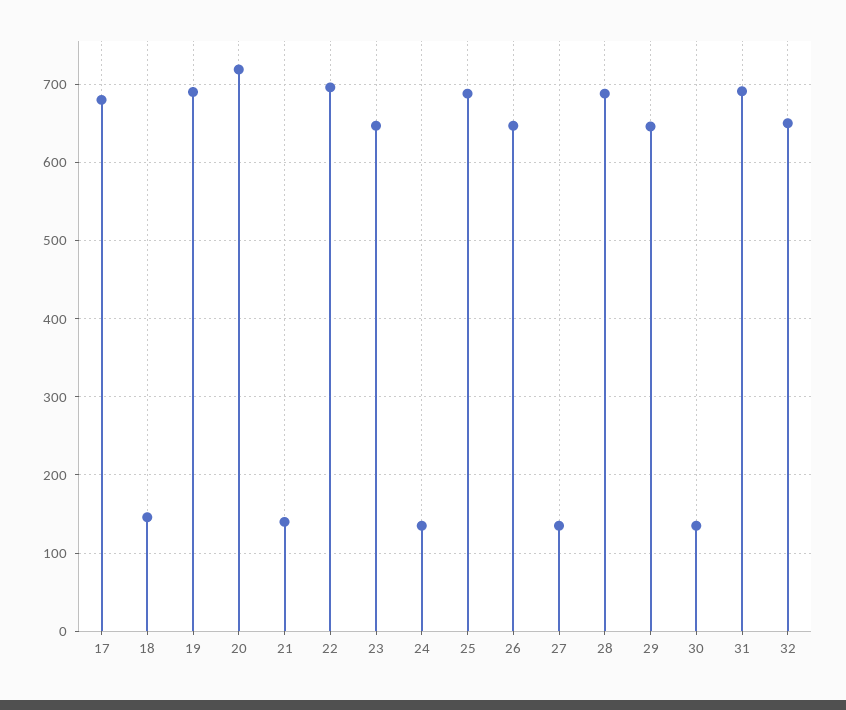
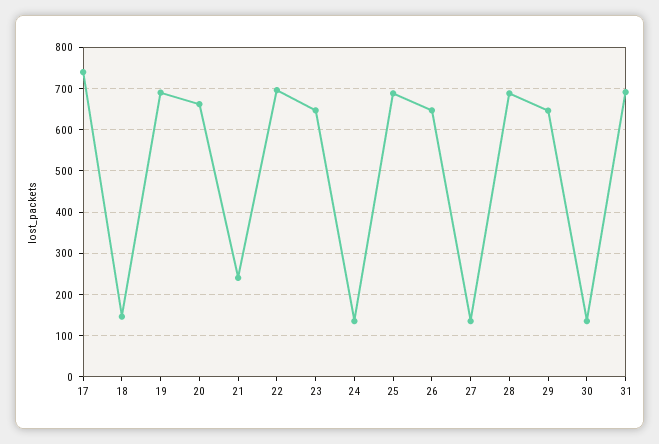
17: 680 -> 740
20: 720 -> 660
21: 140 -> 240
32: 650 -> none

